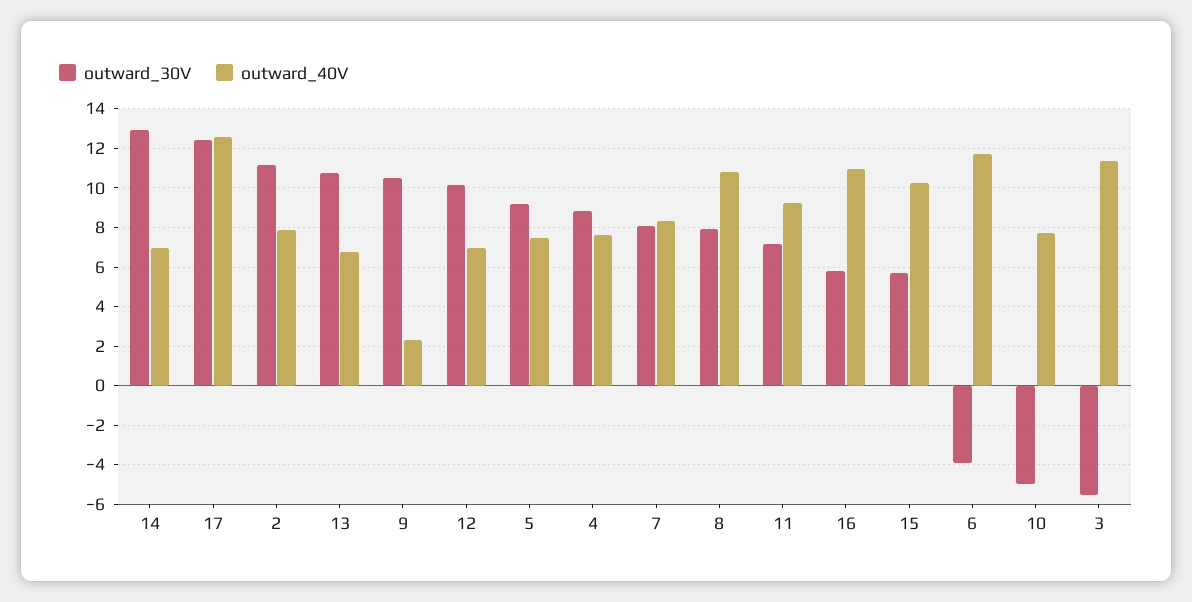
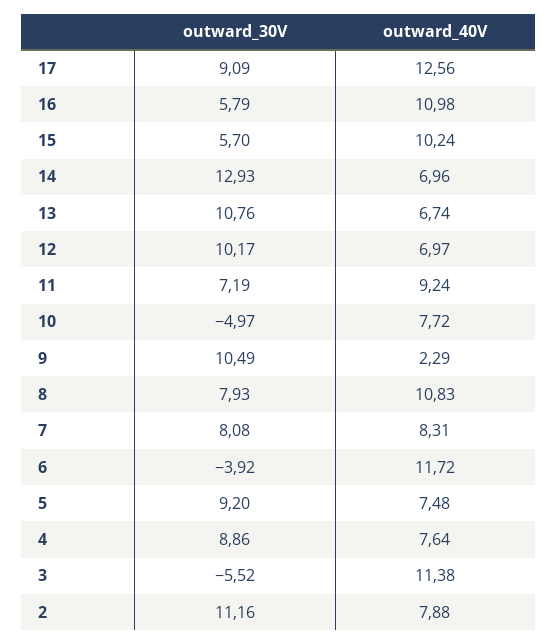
outward_30V, 17: 12.5 -> 9.09

